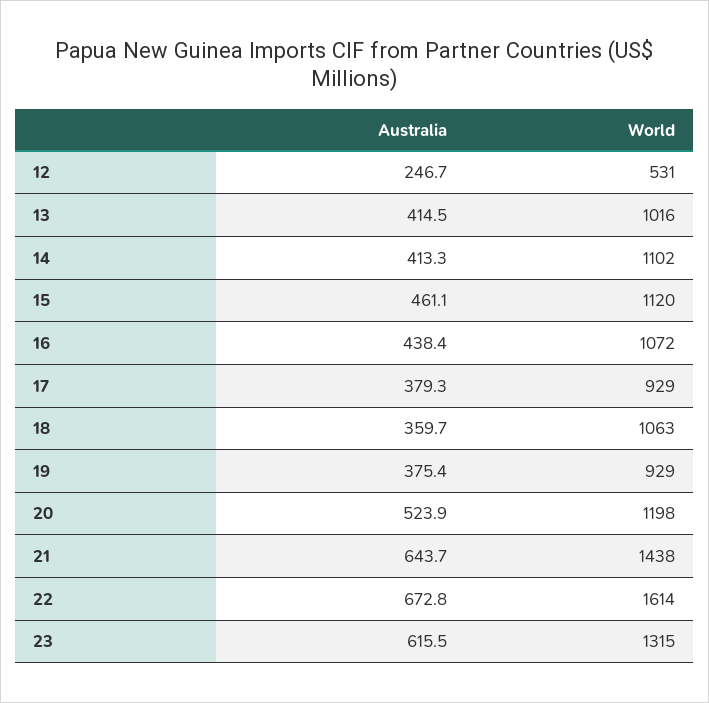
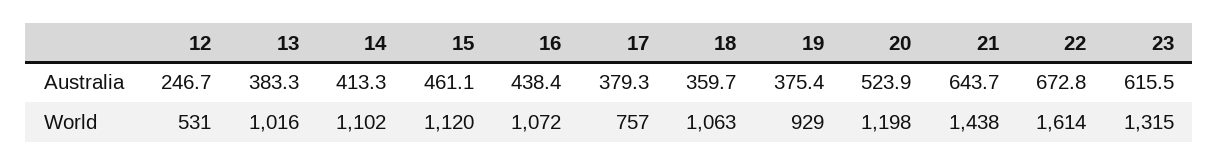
Australia, 13: 414.5 -> 383.3
World, 17: 929 -> 757

